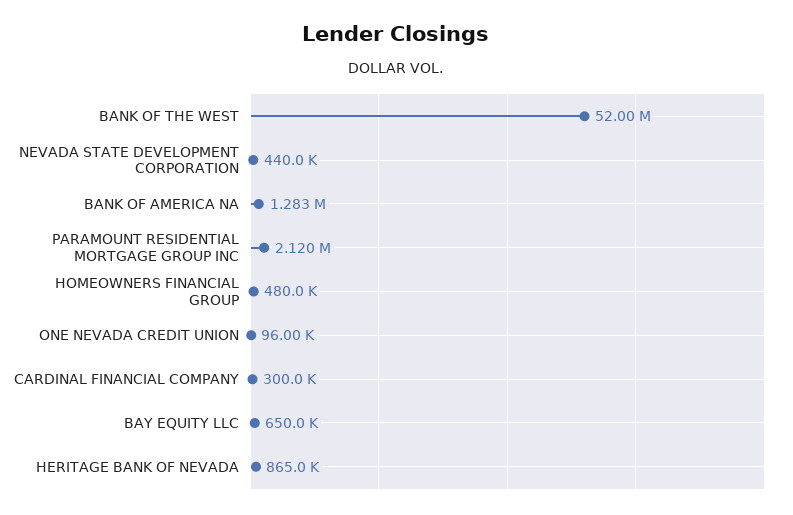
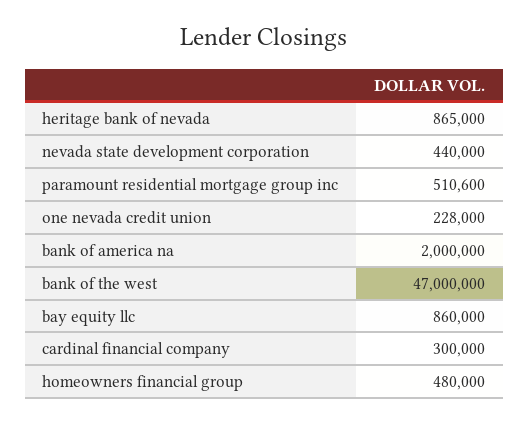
BANK OF THE WEST: 52000000 -> 47000000
BANK OF AMERICA NA: 1283000 -> 2000000
PARAMOUNT RESIDENTIAL MORTGAGE GROUP INC: 2120000 -> 510600
ONE NEVADA CREDIT UNION: 96000 -> 228000
BAY EQUITY LLC: 650000 -> 860000

